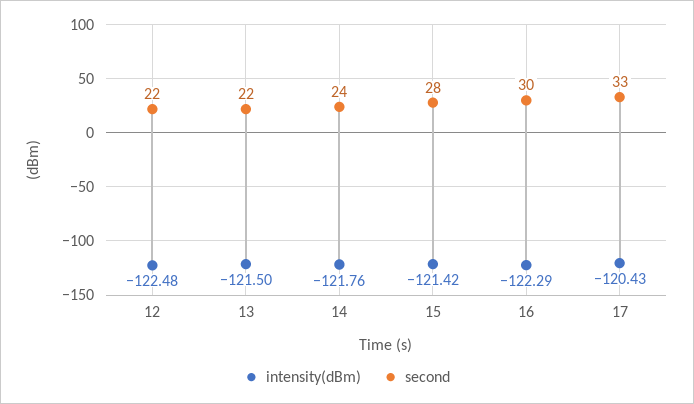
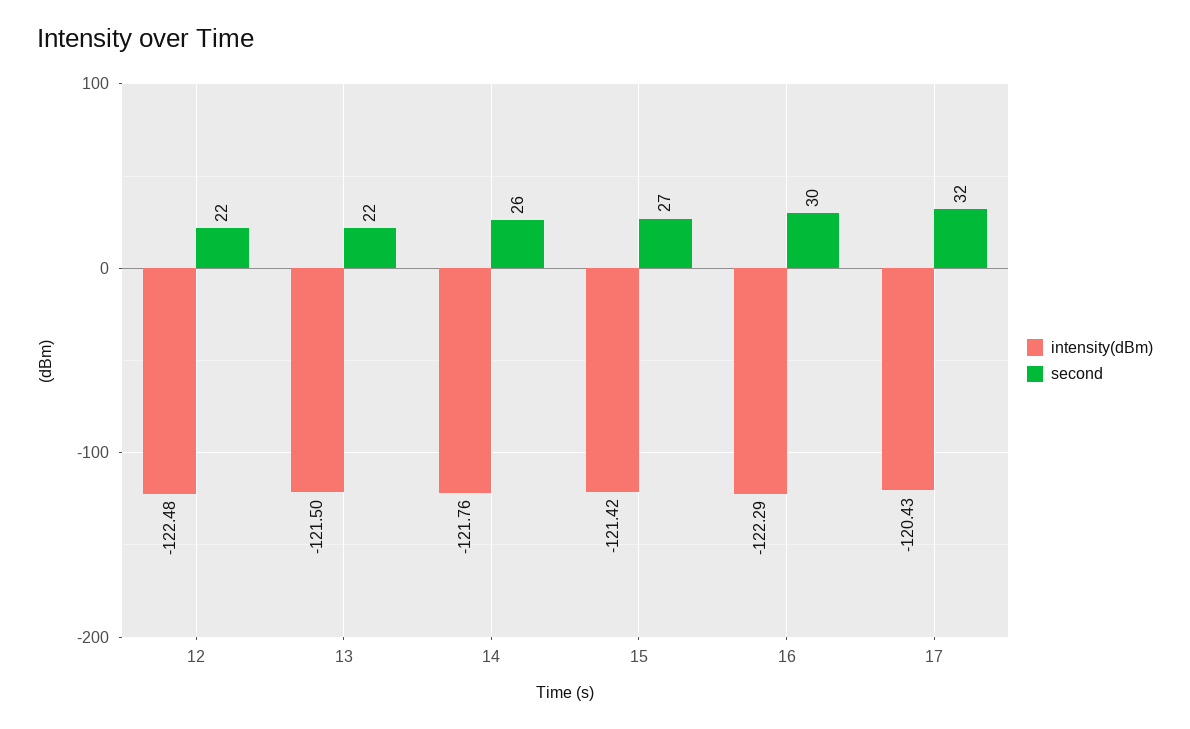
second, 14: 24 -> 26
second, 15: 28 -> 27
second, 17: 33 -> 32

